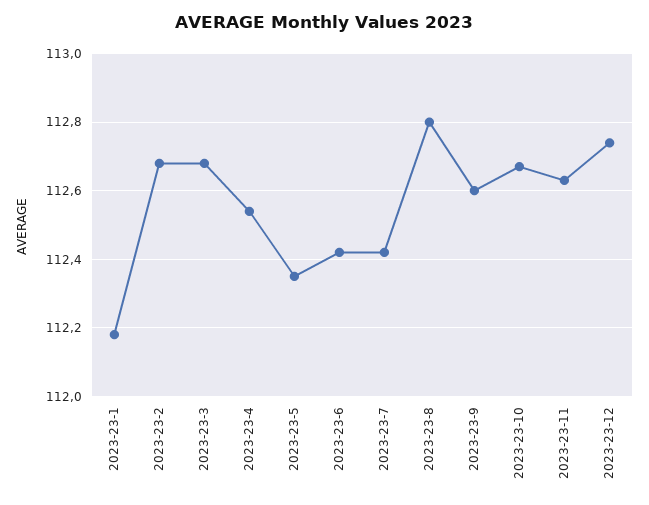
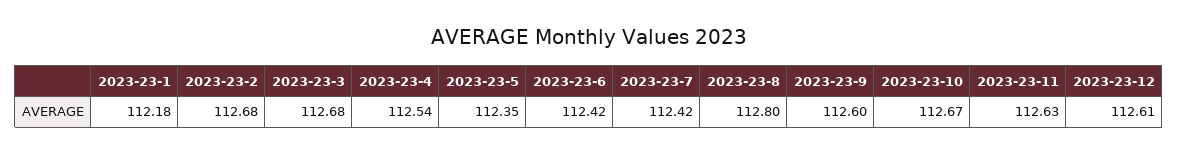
2023-23-12: 112.75 -> 112.61

